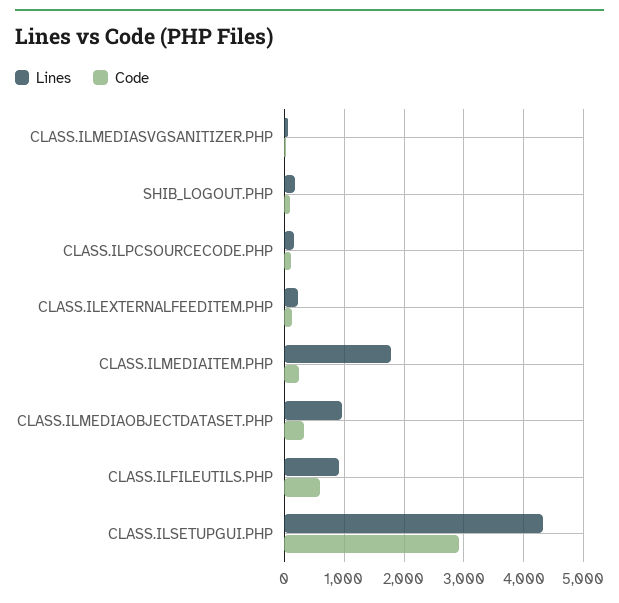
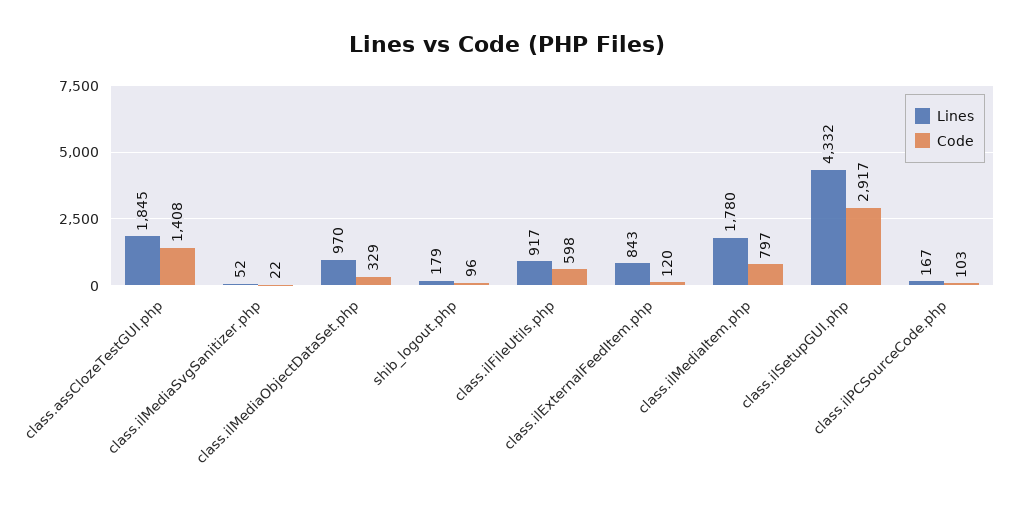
Lines, CLASS.ILEXTERNALFEEDITEM.PHP: 200 -> 843
Code, CLASS.ILMEDIAITEM.PHP: 200 -> 797
Lines, class.assClozeTestGUI.php: none -> 1845
Code, class.assClozeTestGUI.php: none -> 1408

